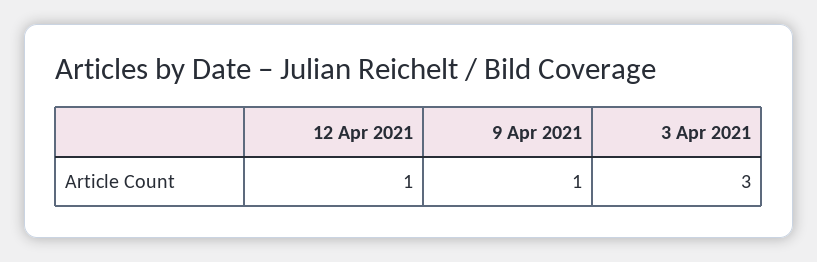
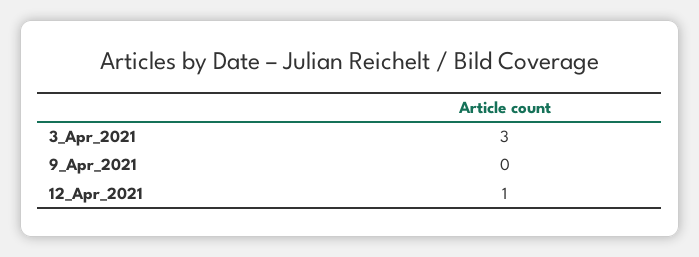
9 Apr 2021: 1 -> 0

